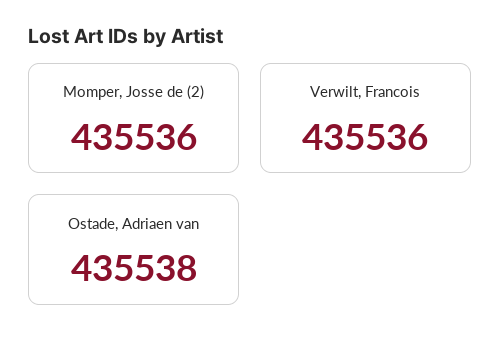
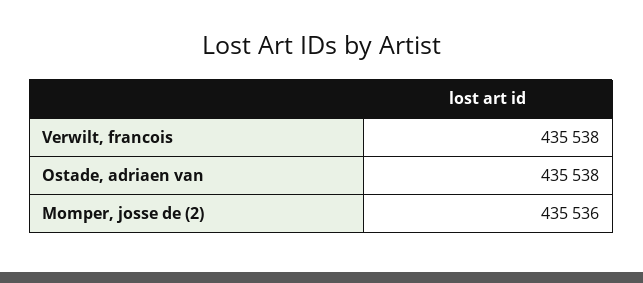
Verwilt, Francois: 435536 -> 435538

